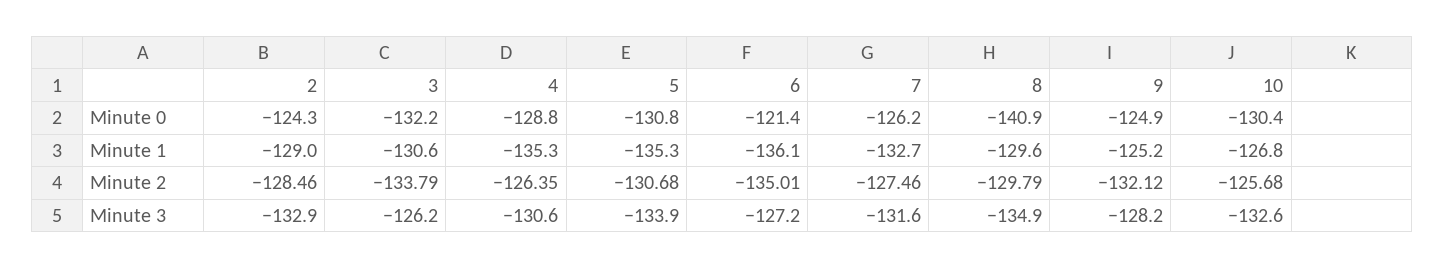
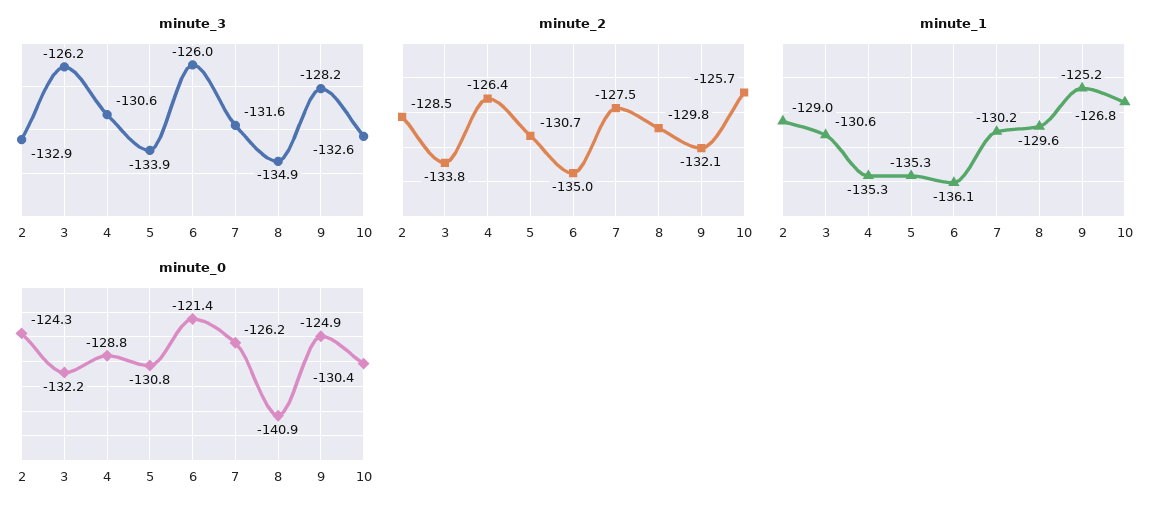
Minute 1, 7: -132.7 -> -130.2
Minute 3, 6: -127.2 -> -126

